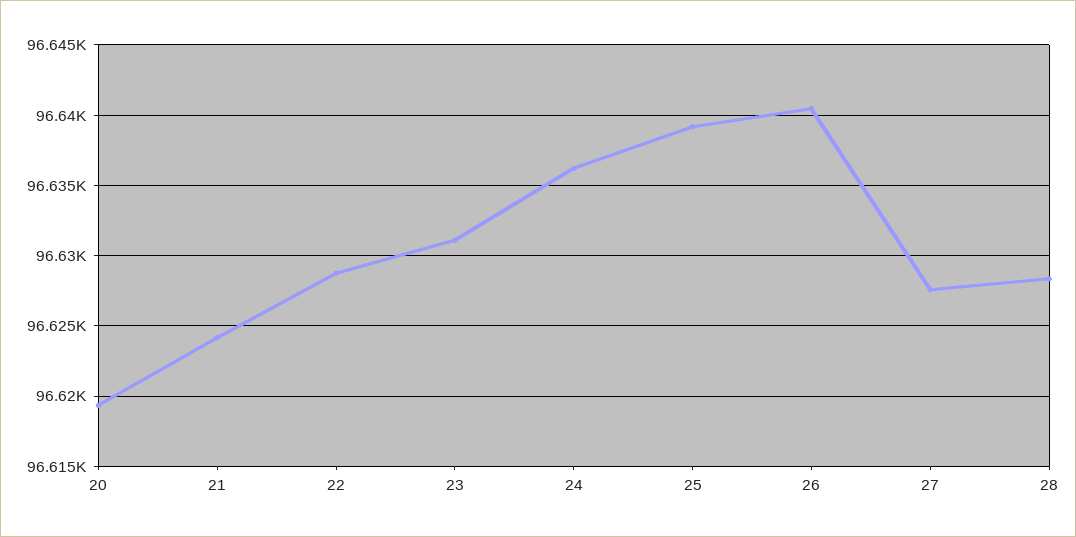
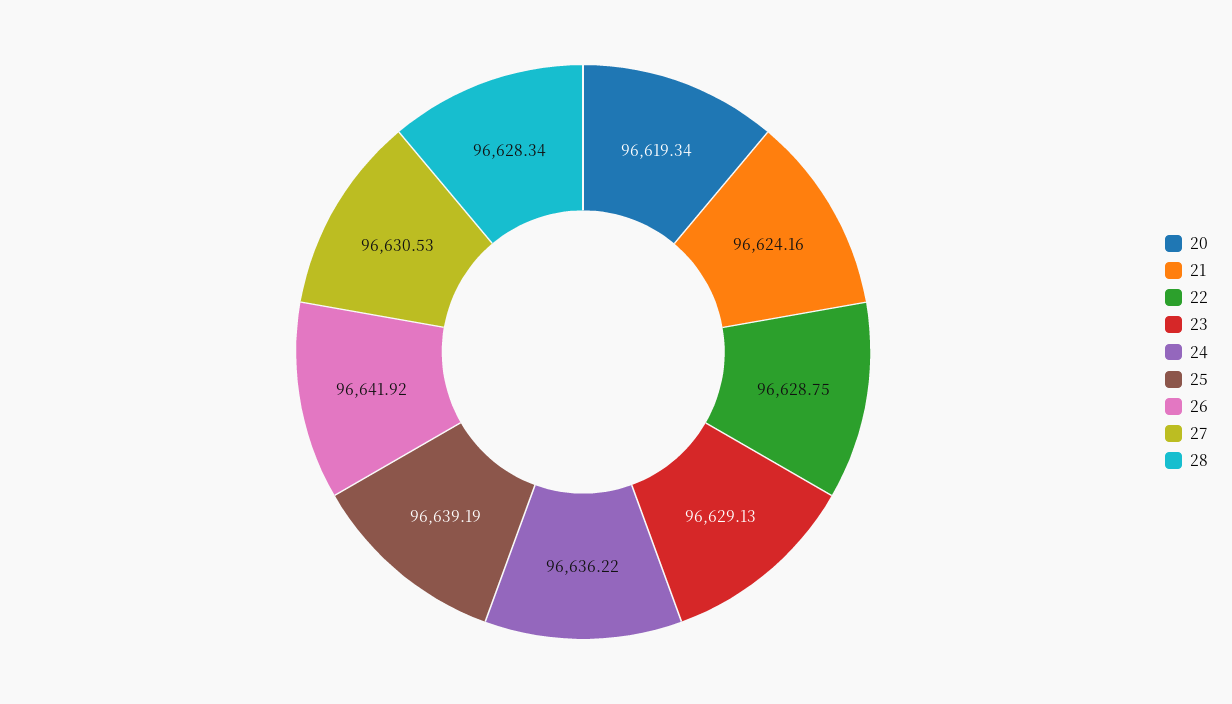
23: 96631 -> 96629.13
26: 96640.5 -> 96641.92
27: 96627.5 -> 96630.53

